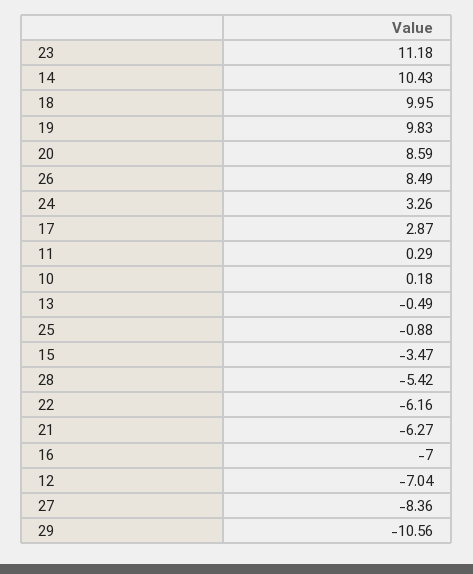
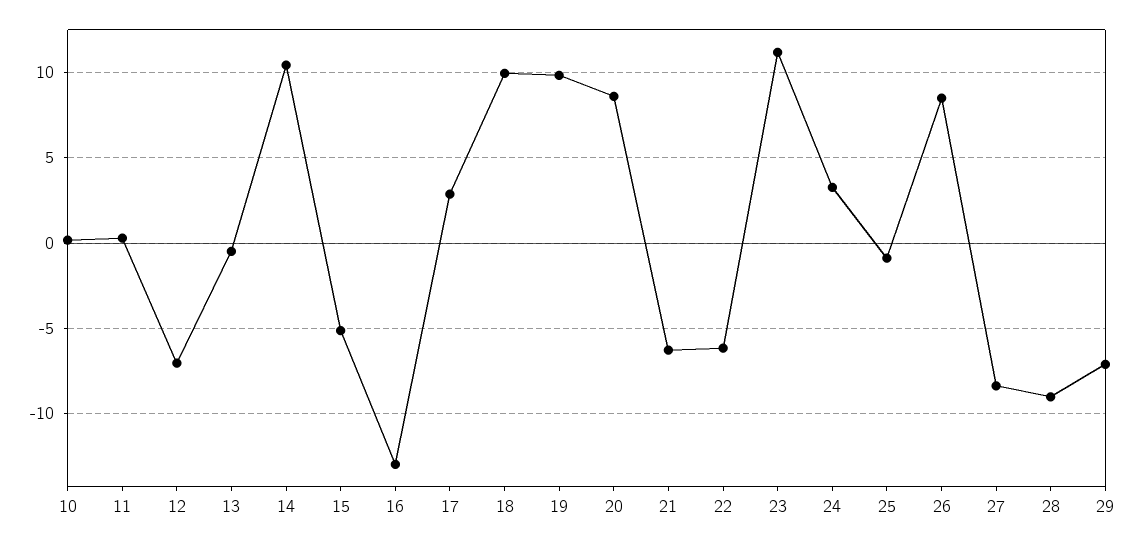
15: -3.47 -> -5
28: -5.42 -> -9
16: -7 -> -13
29: -10.56 -> -7

